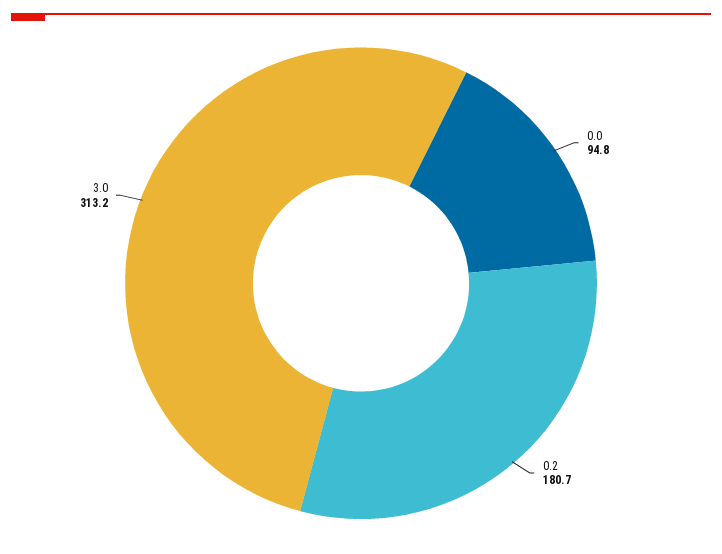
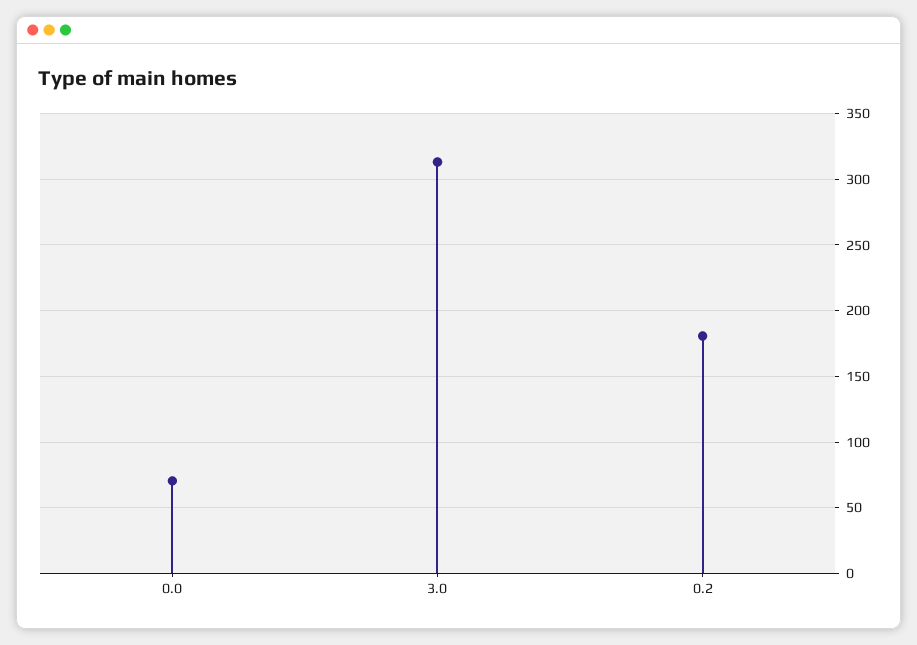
0.0: 94.8 -> 70

